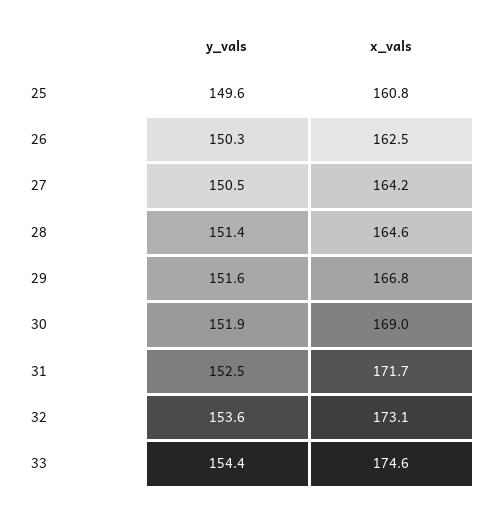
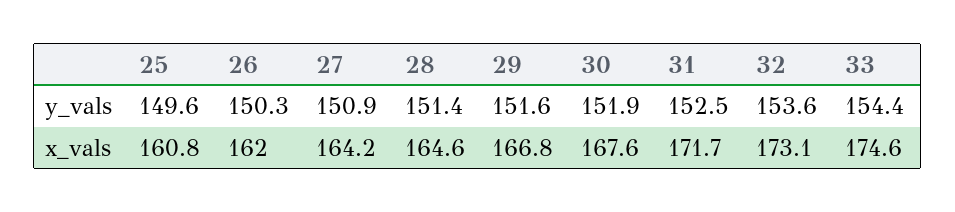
x_vals, 26: 162.5 -> 162
y_vals, 27: 150.5 -> 150.9
x_vals, 30: 169 -> 167.6

